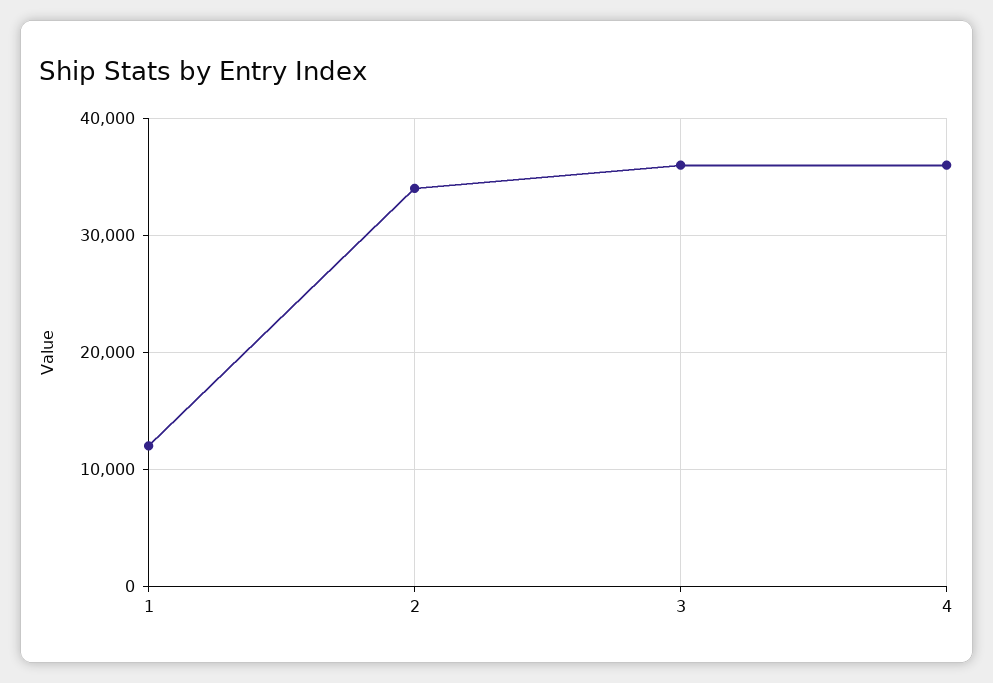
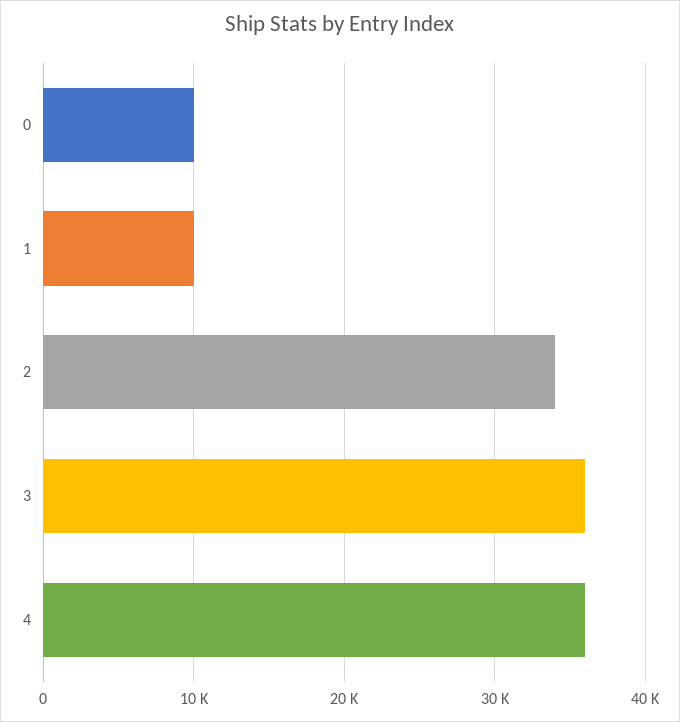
1: 12000 -> 10000
0: none -> 10000

